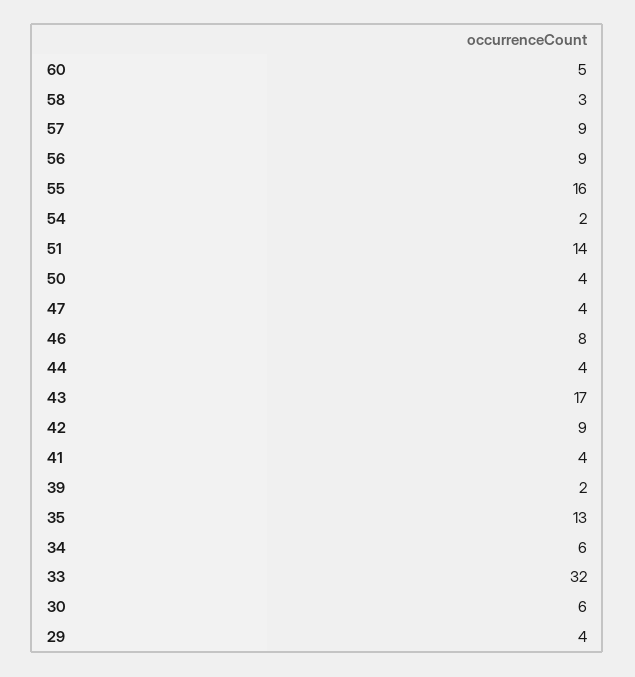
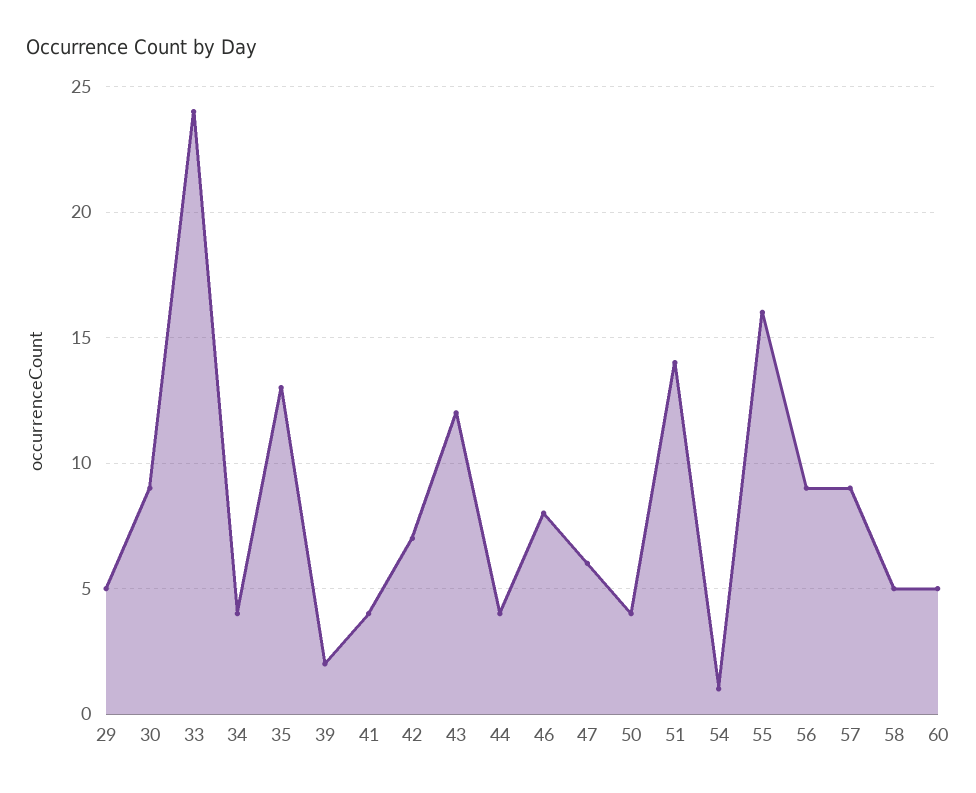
58: 3 -> 5
54: 2 -> 1
47: 4 -> 6
43: 17 -> 12
42: 9 -> 7
34: 6 -> 4
33: 32 -> 24
30: 6 -> 9
29: 4 -> 5

